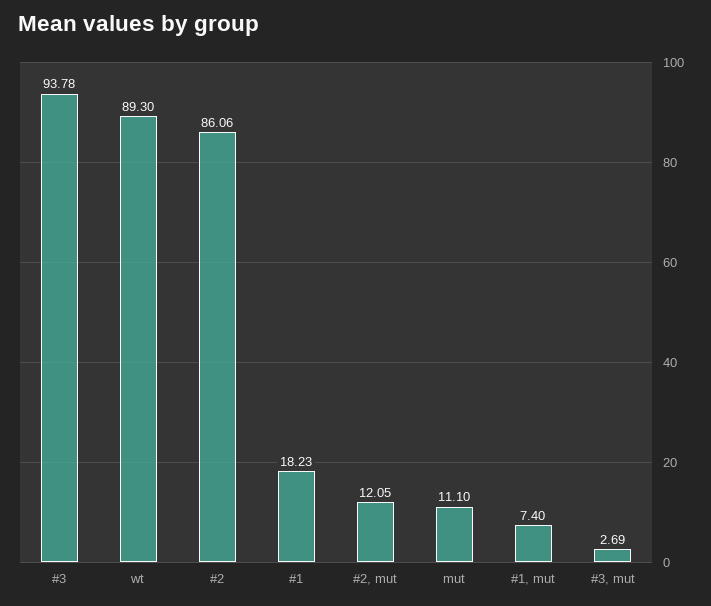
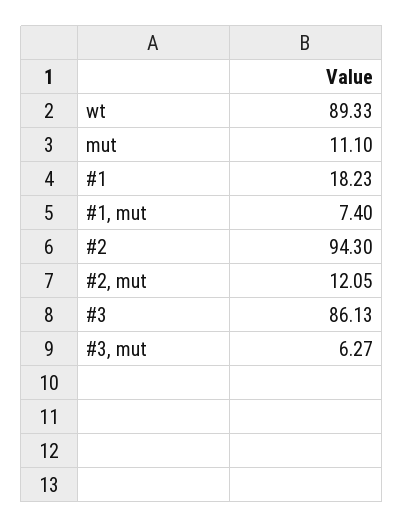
#3: 93.78 -> 86.13
wt: 89.3 -> 89.33
#2: 86.06 -> 94.3
#3, mut: 2.69 -> 6.27

